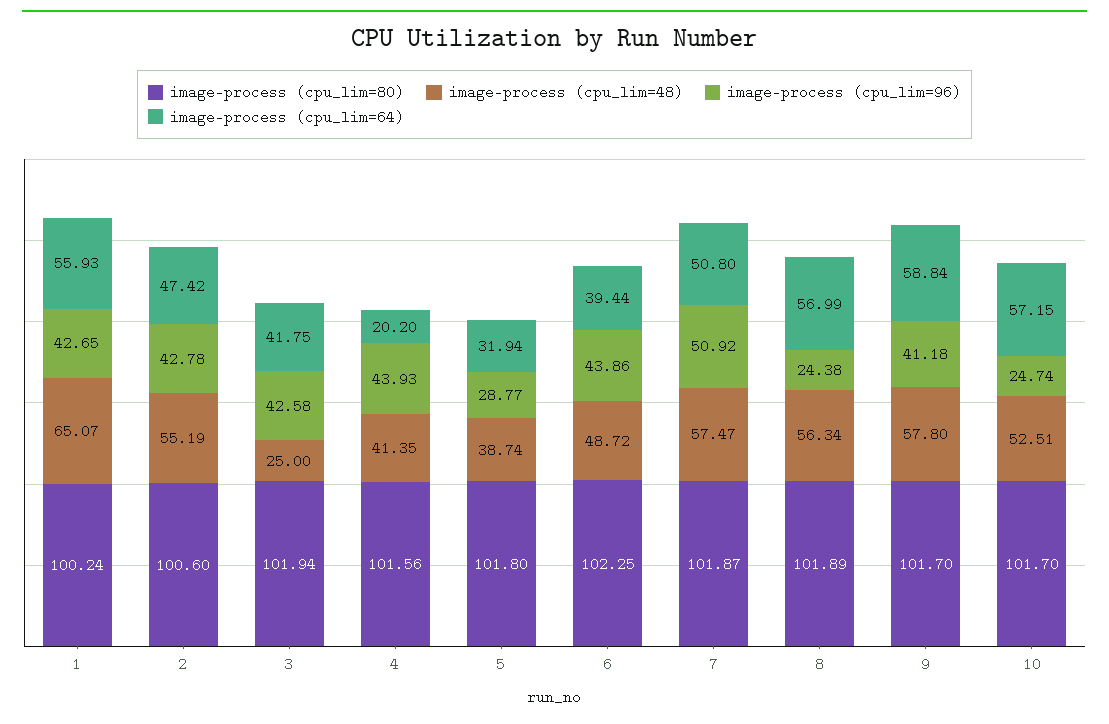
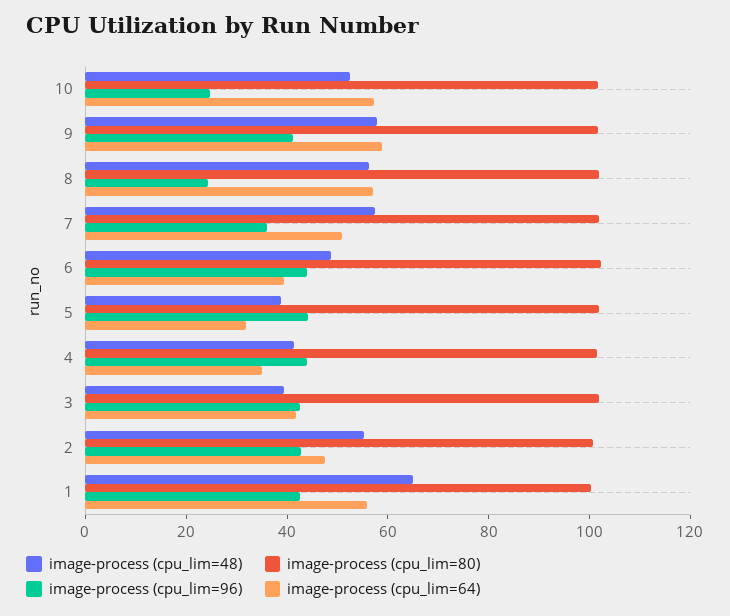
image-process (cpu_lim=48), 3: 25 -> 40
image-process (cpu_lim=64), 4: 20.2 -> 35
image-process (cpu_lim=96), 5: 28.77 -> 45
image-process (cpu_lim=96), 7: 50.92 -> 35

